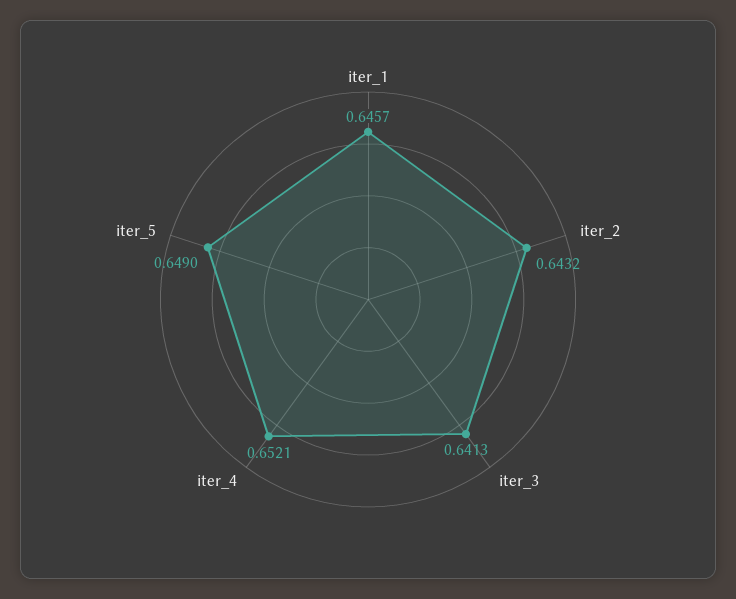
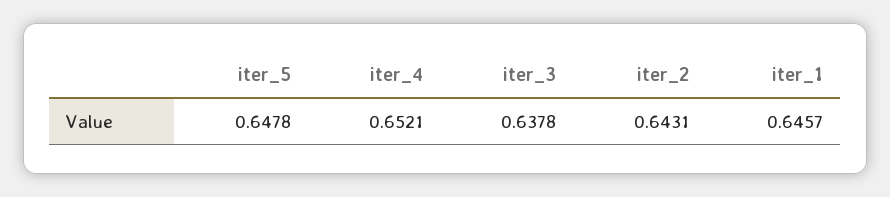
iter_2: 0.6432 -> 0.6431
iter_3: 0.6413 -> 0.6378
iter_5: 0.649 -> 0.6478

